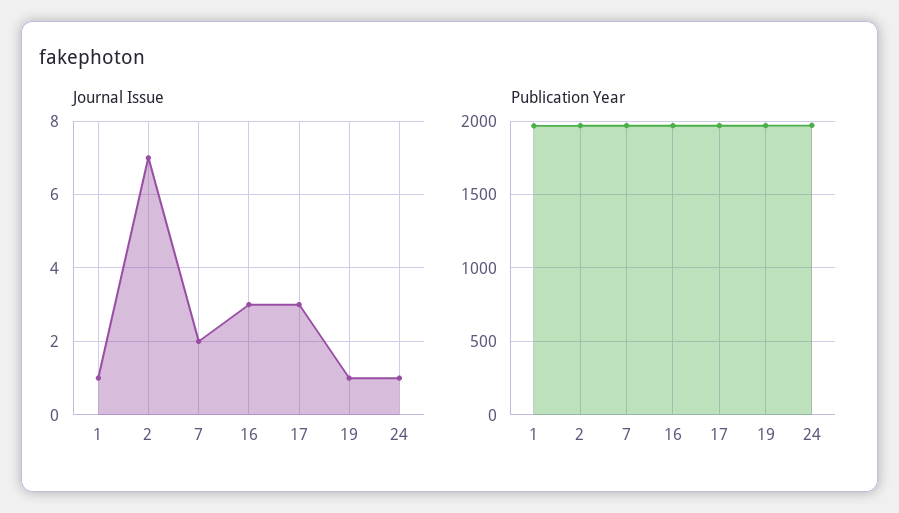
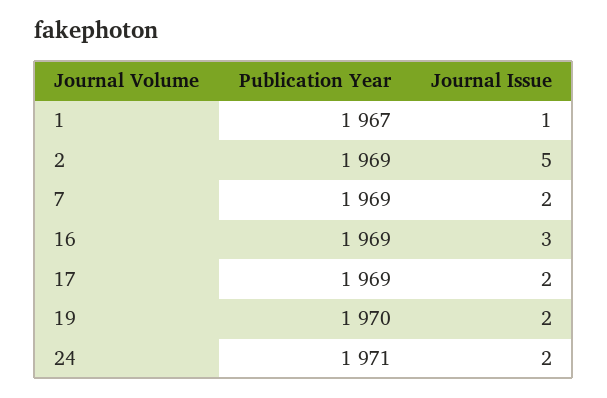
Journal Issue, 2: 7 -> 5
Journal Issue, 17: 3 -> 2
Journal Issue, 19: 1 -> 2
Journal Issue, 24: 1 -> 2

